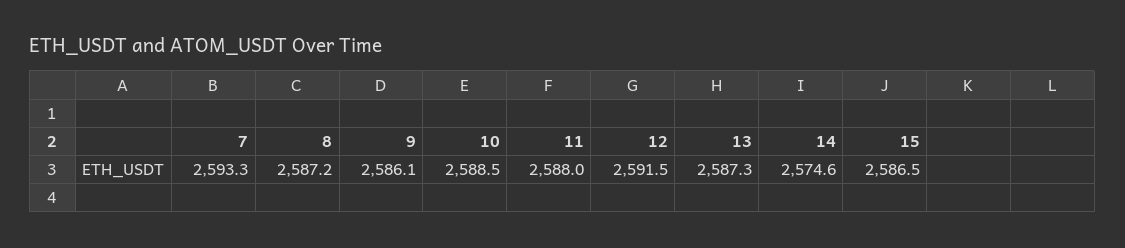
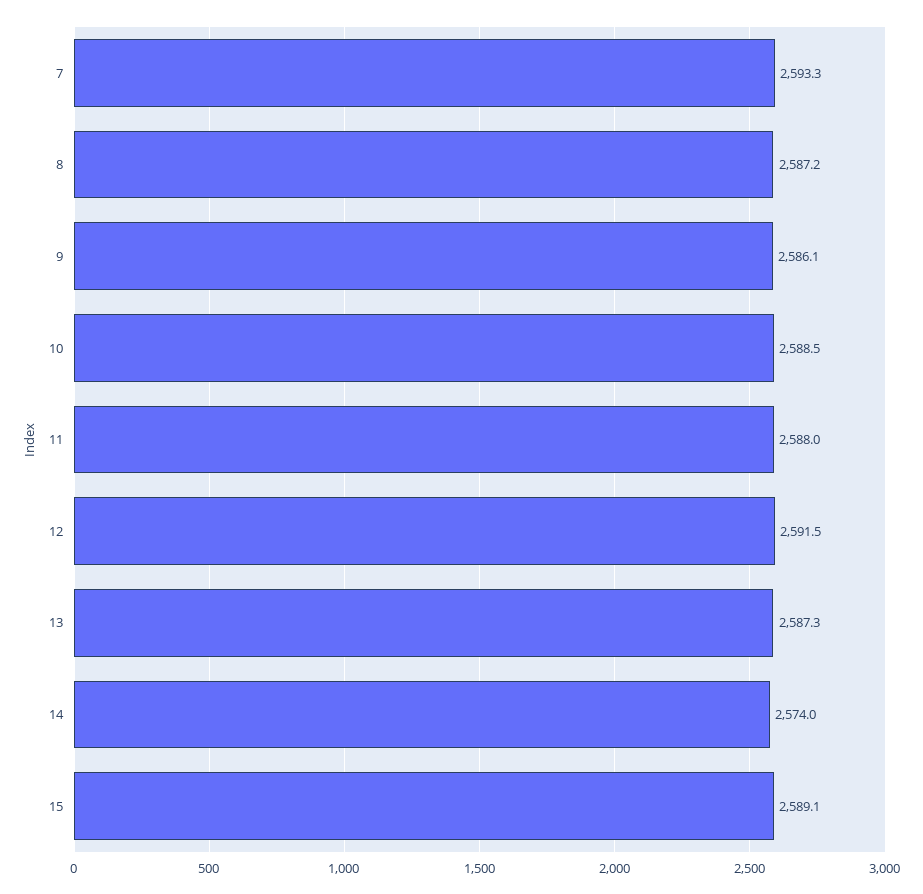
14: 2574.6 -> 2574
15: 2586.5 -> 2589.1

